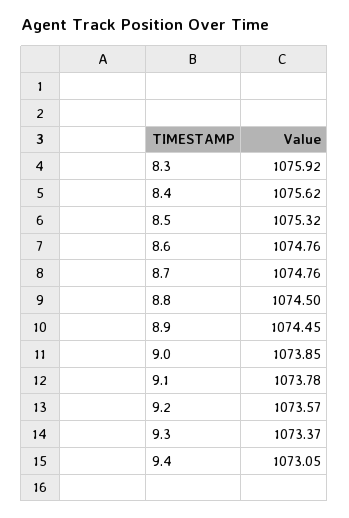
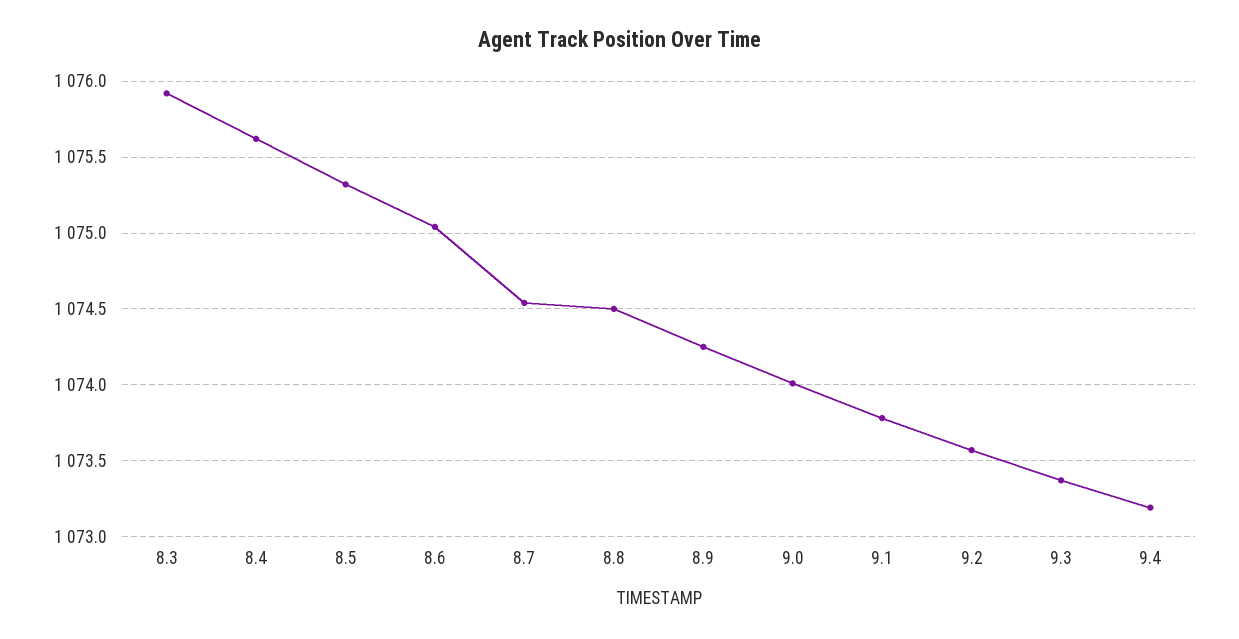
8.6: 1074.76 -> 1075.05
8.7: 1074.76 -> 1074.55
8.9: 1074.45 -> 1074.25
9.0: 1073.85 -> 1074
9.4: 1073.05 -> 1073.2

